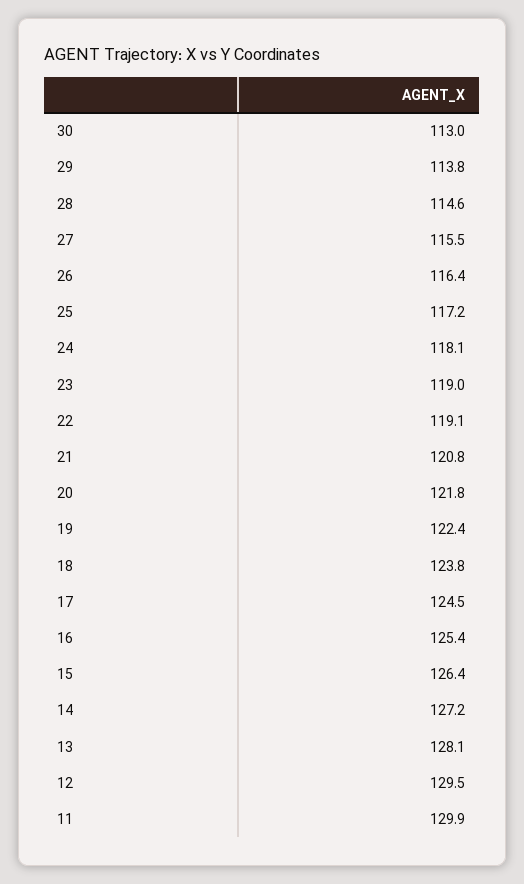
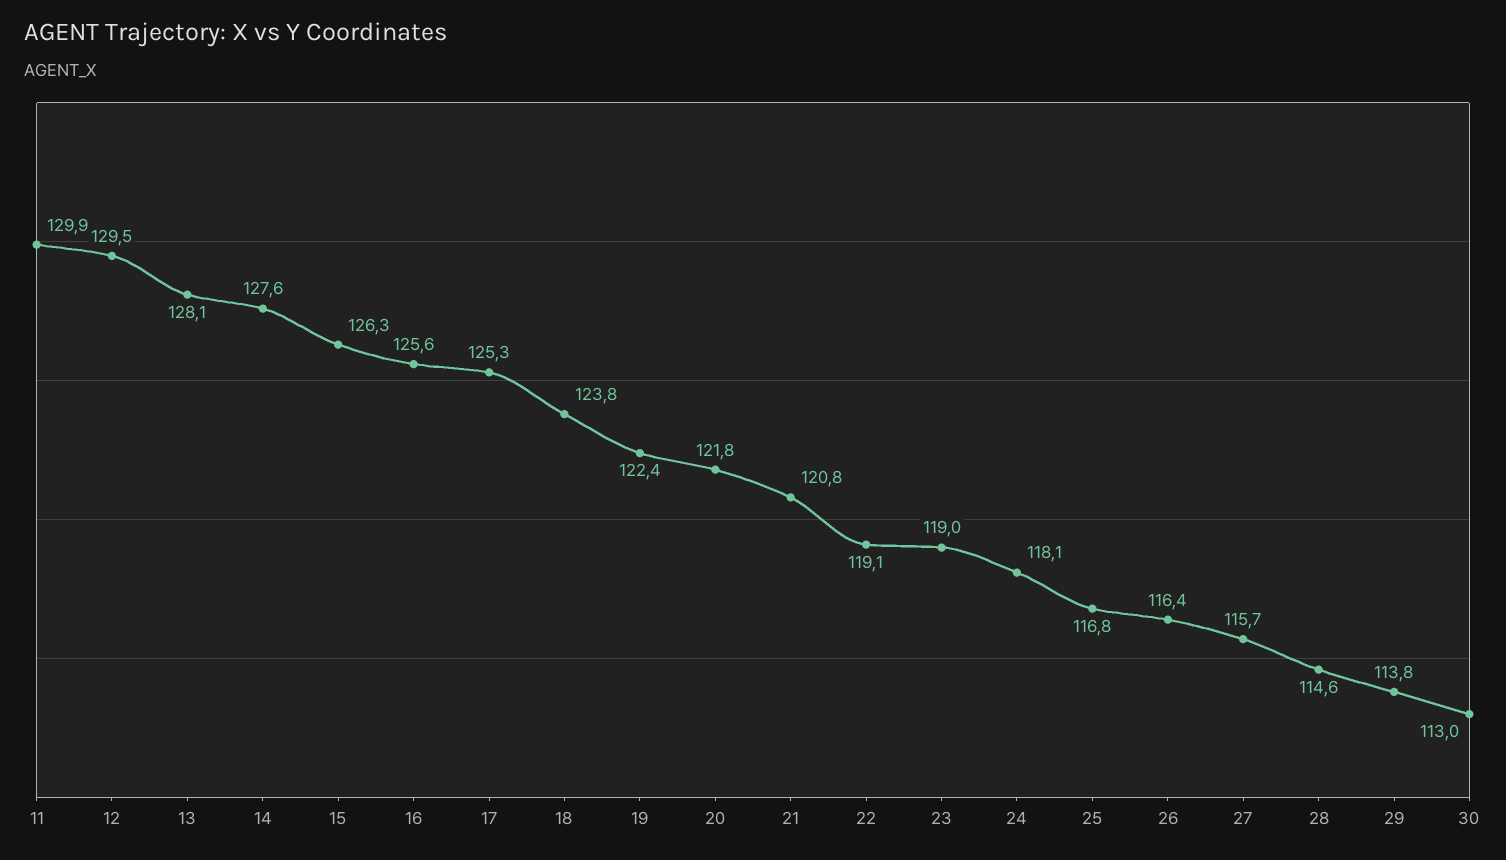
27: 115.5 -> 115.7
25: 117.2 -> 116.8
17: 124.5 -> 125.3
16: 125.4 -> 125.6
15: 126.4 -> 126.3
14: 127.2 -> 127.6

